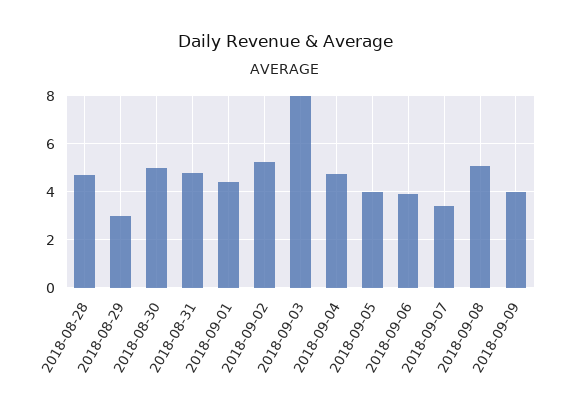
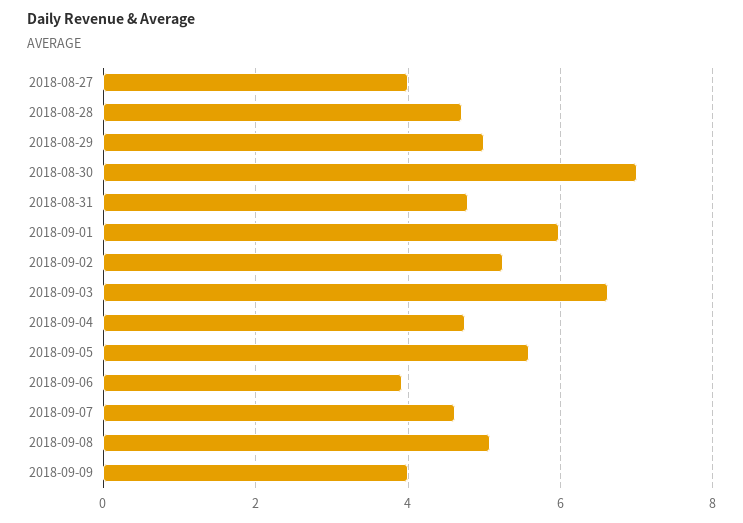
2018-08-29: 3 -> 5
2018-08-30: 5 -> 7
2018-09-01: 4.5 -> 6
2018-09-03: 8 -> 6.6
2018-09-05: 4 -> 5.6
2018-09-07: 3.5 -> 4.6
2018-08-27: none -> 4

